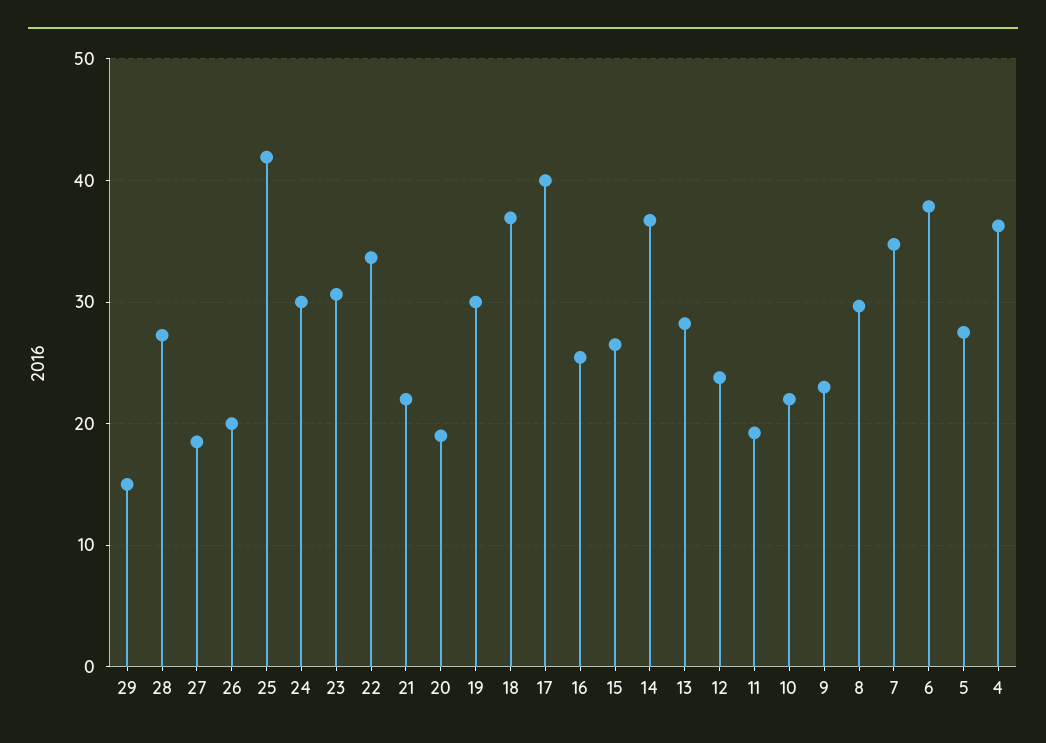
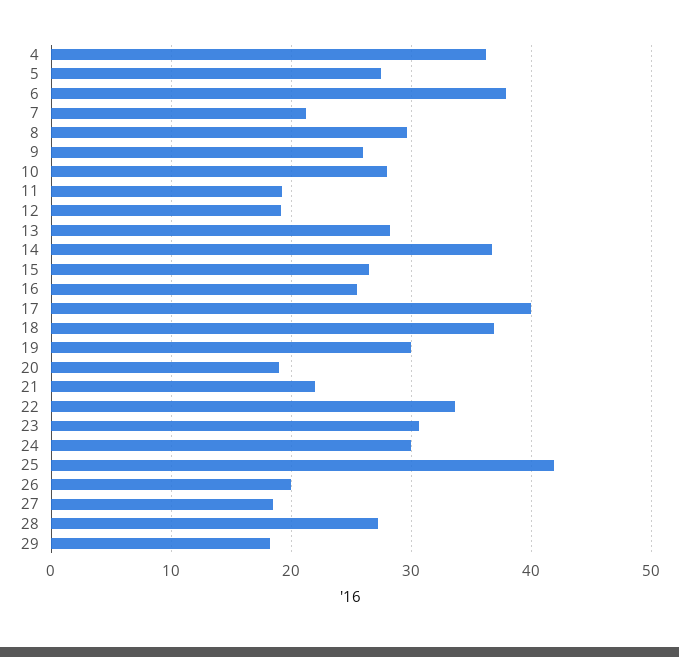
29: 15 -> 18
12: 24 -> 19
10: 22 -> 28
9: 23 -> 26
7: 35 -> 21

